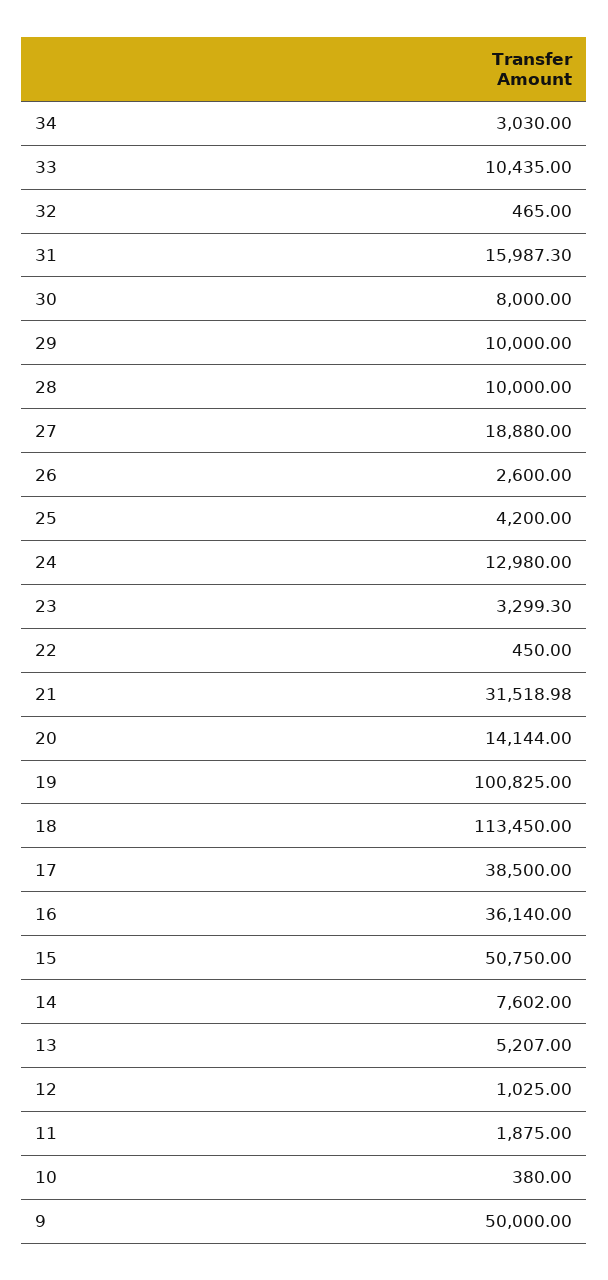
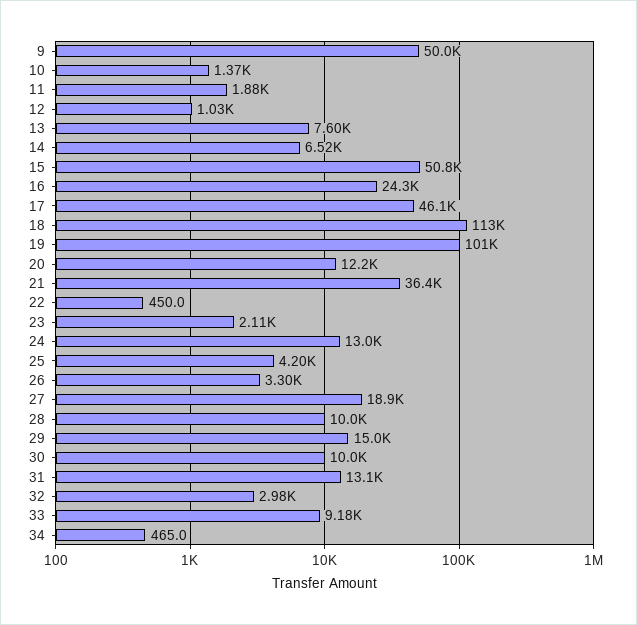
34: 3030 -> 465
33: 10435 -> 9180
32: 465 -> 2980
31: 15987.3 -> 13100
30: 8000 -> 10000
29: 10000 -> 15000
26: 2600 -> 3300
23: 3299.3 -> 2110
21: 31518.98 -> 36400
20: 14144 -> 12200
17: 38500 -> 46100
16: 36140 -> 24300
14: 7602 -> 6520
13: 5207 -> 7600
10: 380 -> 1370

